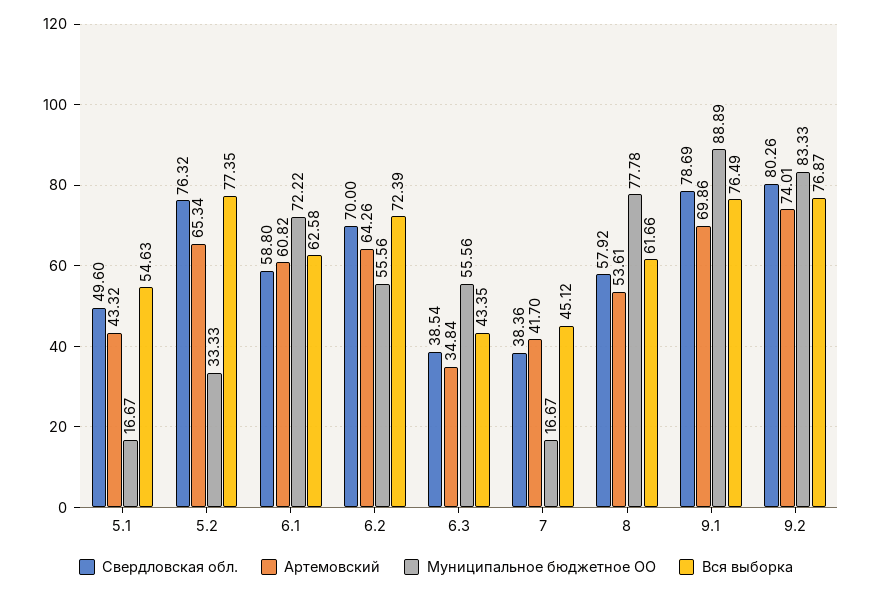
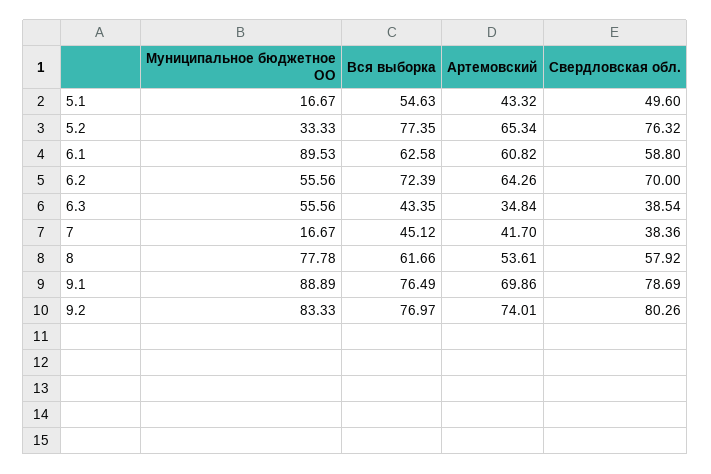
Муниципальное бюджетное ОО, 6.1: 72.22 -> 89.53
Вся выборка, 9.2: 76.87 -> 76.97

